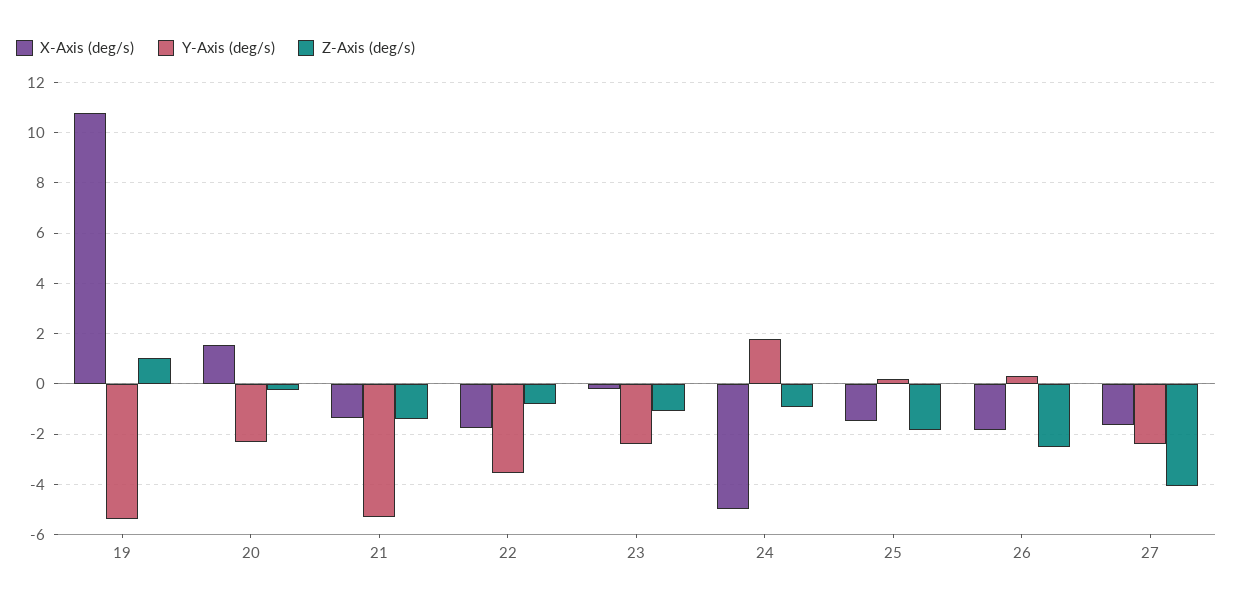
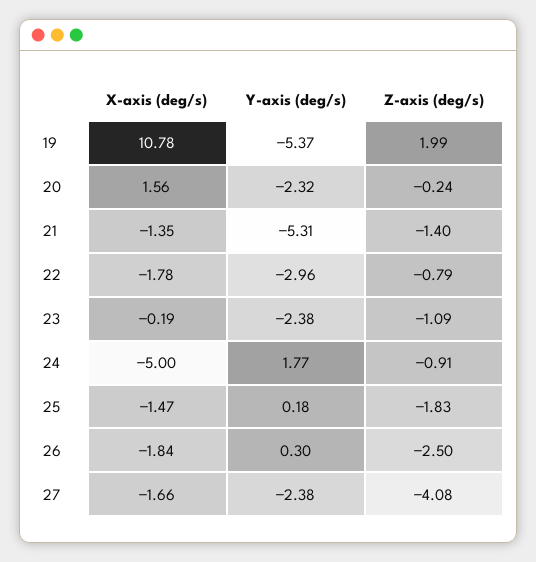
Z-Axis (deg/s), 19: 1 -> 1.99
Y-Axis (deg/s), 22: -3.5 -> -2.96

